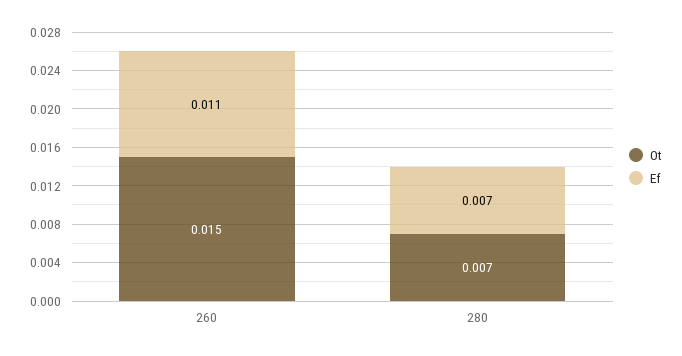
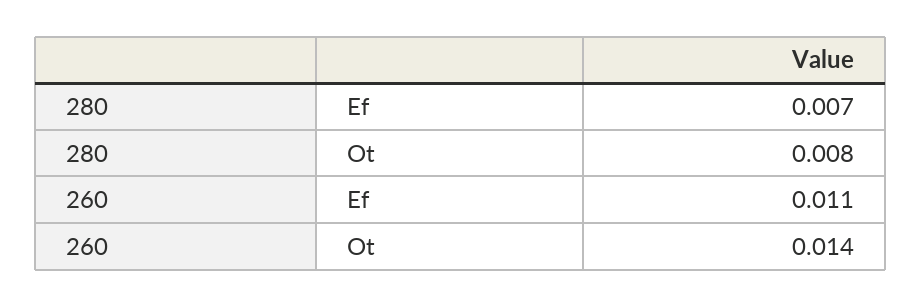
Ot, 260: 0.015 -> 0.014
Ot, 280: 0.007 -> 0.008

